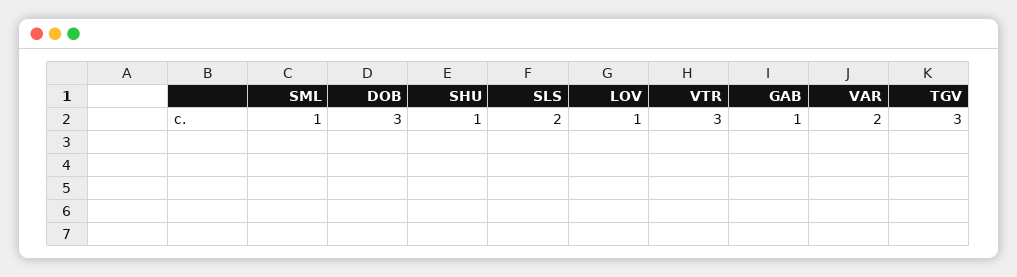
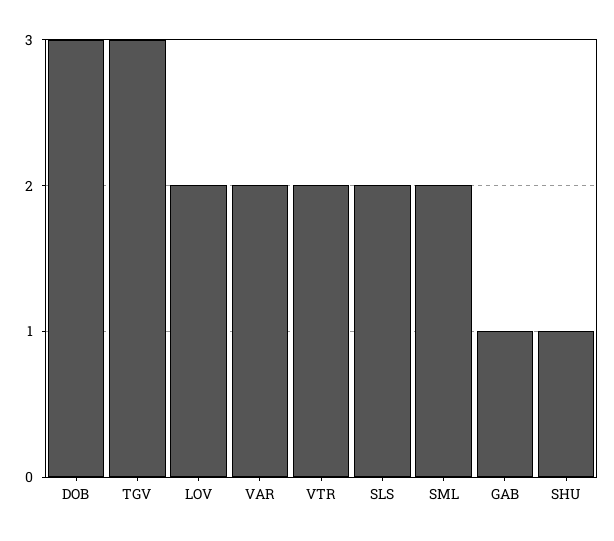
SML: 1 -> 2
LOV: 1 -> 2
VTR: 3 -> 2

